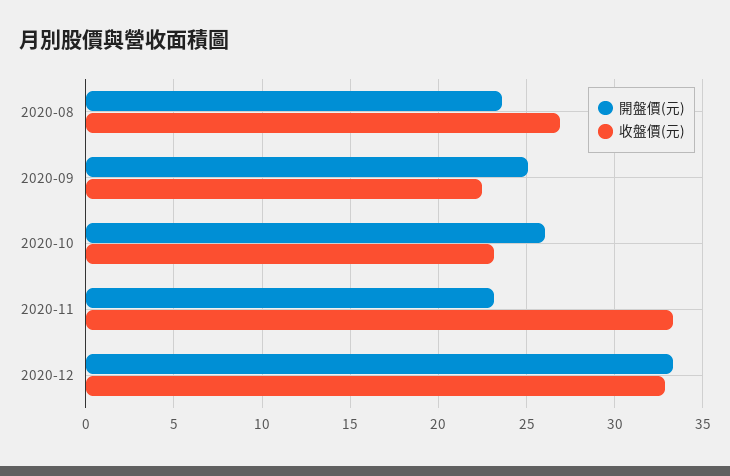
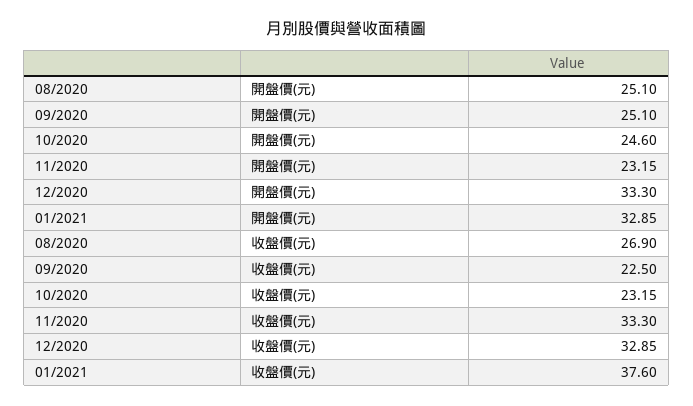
開盤價(元), 2020-08: 23.5 -> 25.1
開盤價(元), 2020-10: 26 -> 24.6
開盤價(元), 01/2021: none -> 32.85
收盤價(元), 01/2021: none -> 37.6

